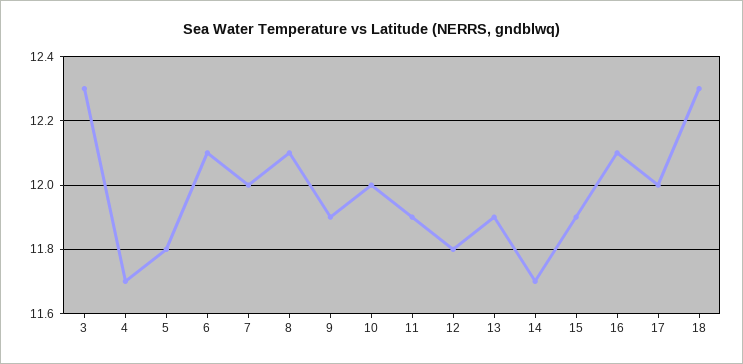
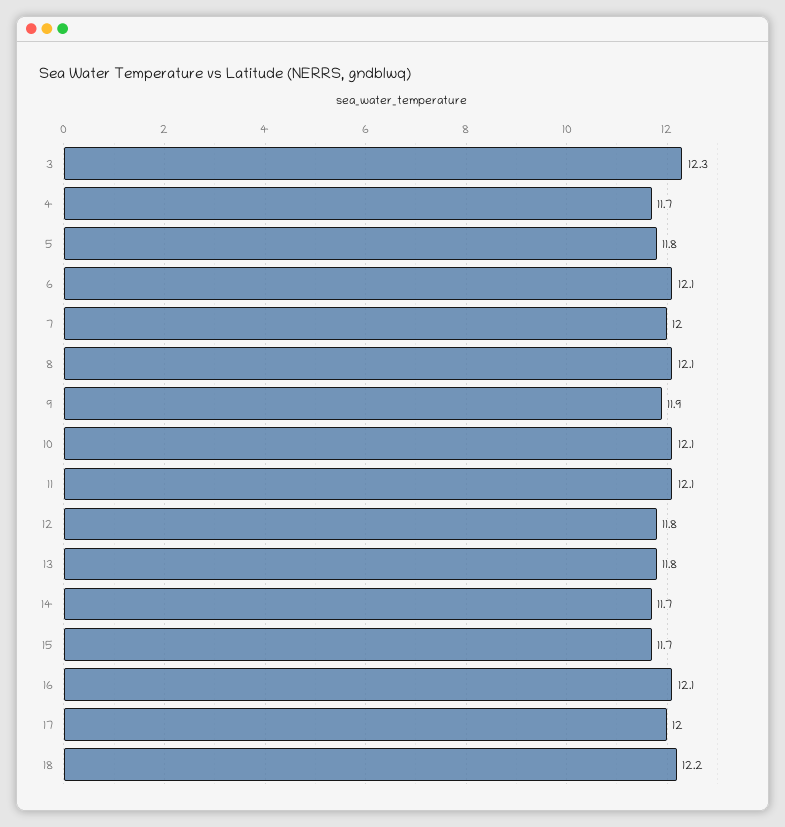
10: 12 -> 12.1
11: 11.9 -> 12.1
13: 11.9 -> 11.8
15: 11.9 -> 11.7
18: 12.3 -> 12.2

